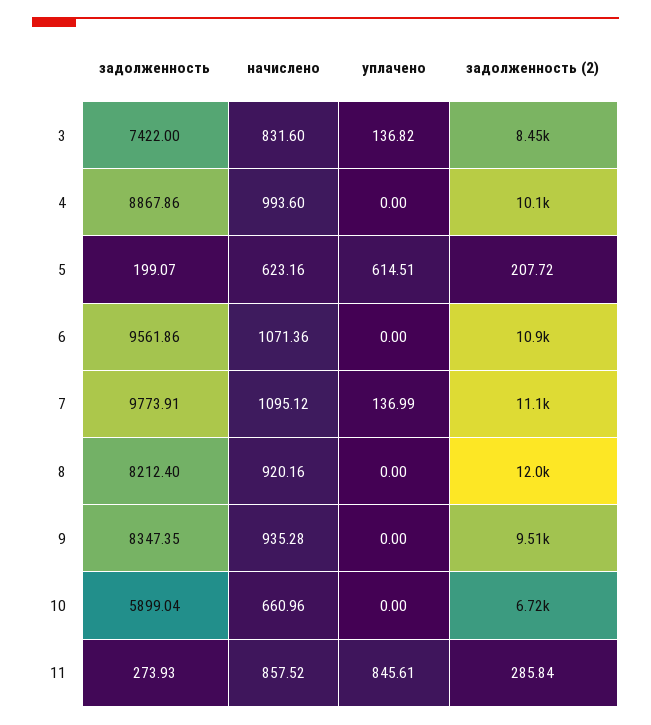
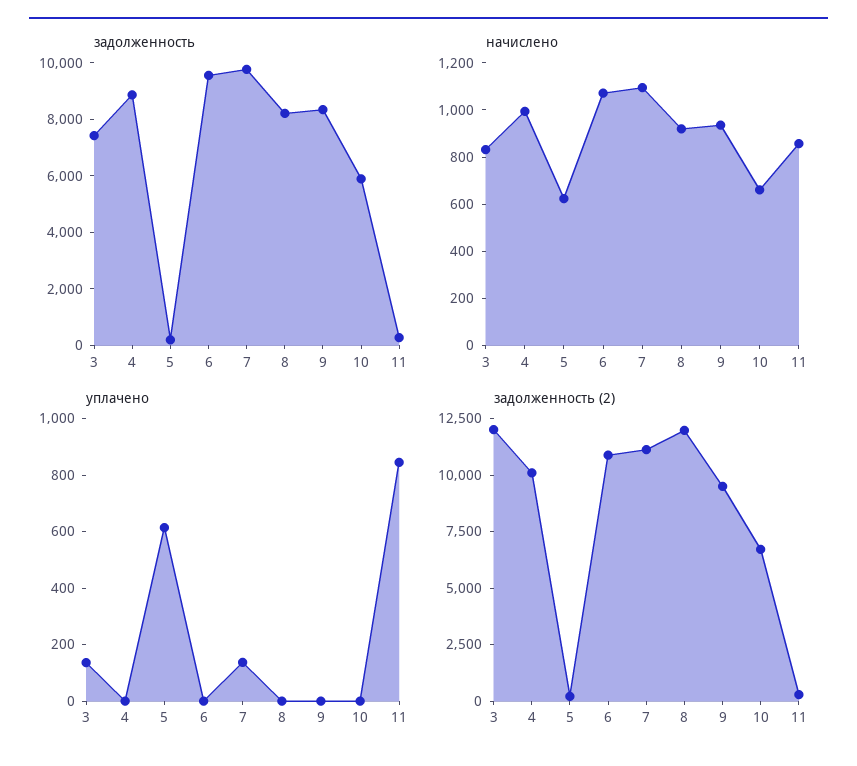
задолженность (2), 3: 8450 -> 12000

